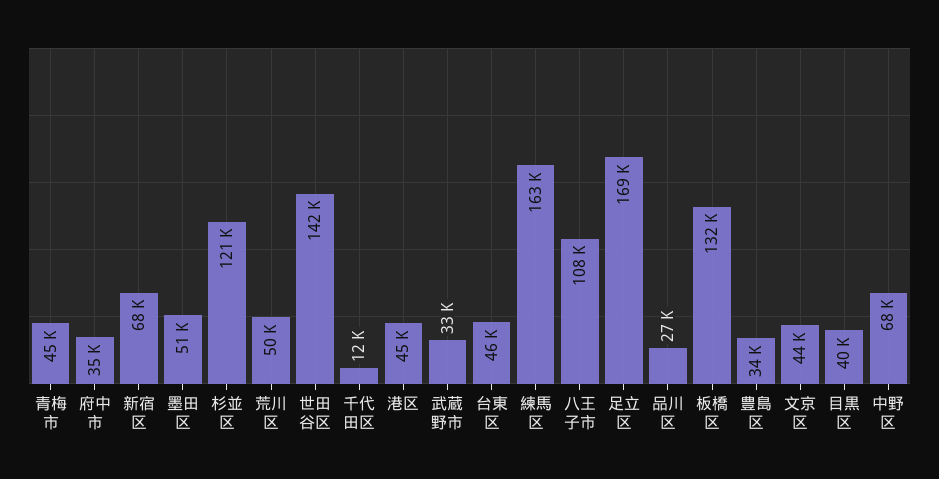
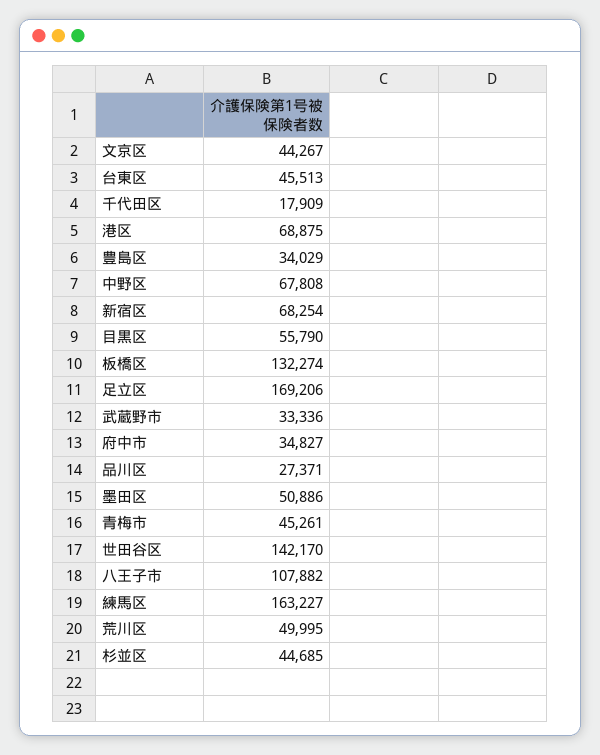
杉並区: 121000 -> 44685
千代田区: 12000 -> 17909
港区: 45000 -> 68875
目黒区: 40000 -> 55790

